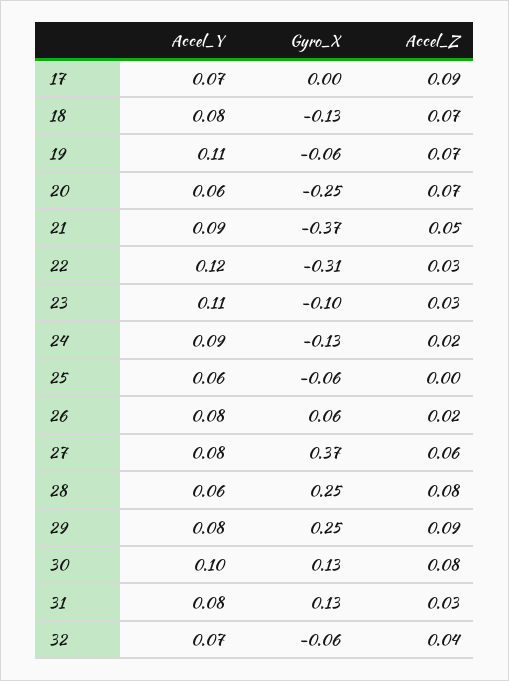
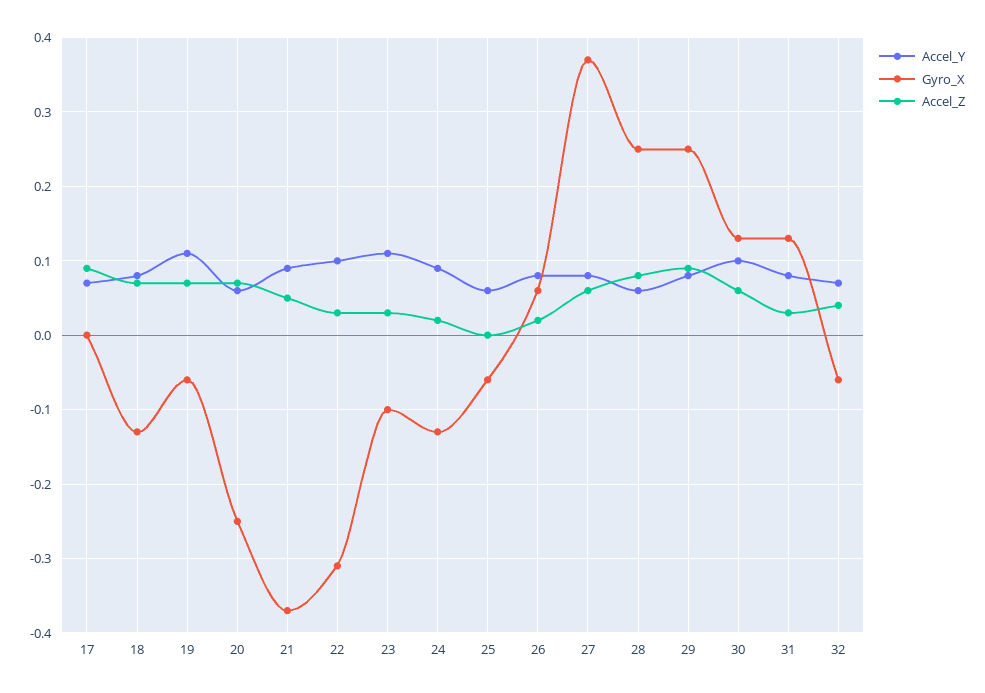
Accel_Y, 22: 0.12 -> 0.1
Accel_Z, 30: 0.08 -> 0.06

